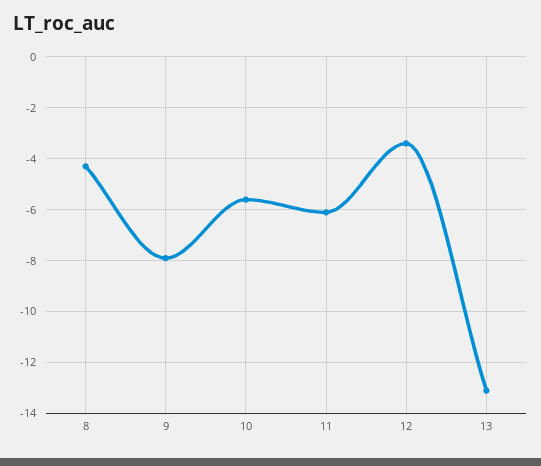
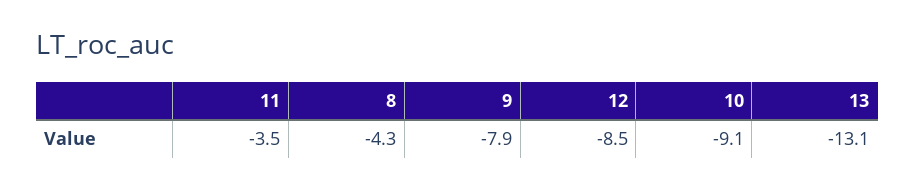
10: -5.5 -> -9.1
11: -6 -> -3.5
12: -3.5 -> -8.5

